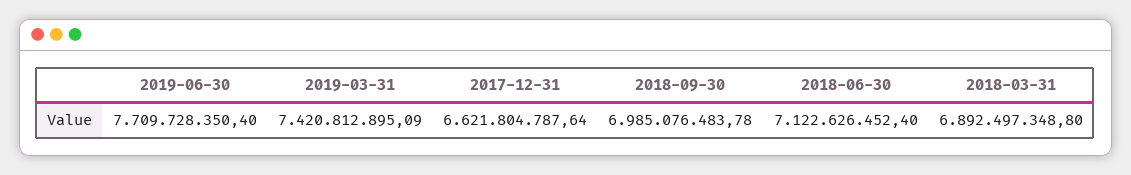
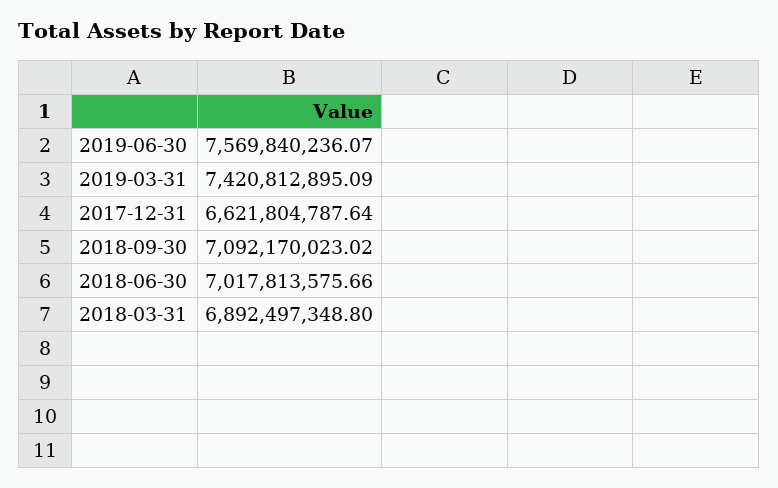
2019-06-30: 7709728350.4 -> 7569840236.07
2018-09-30: 6985076483.78 -> 7092170023.02
2018-06-30: 7122626452.4 -> 7017813575.66

